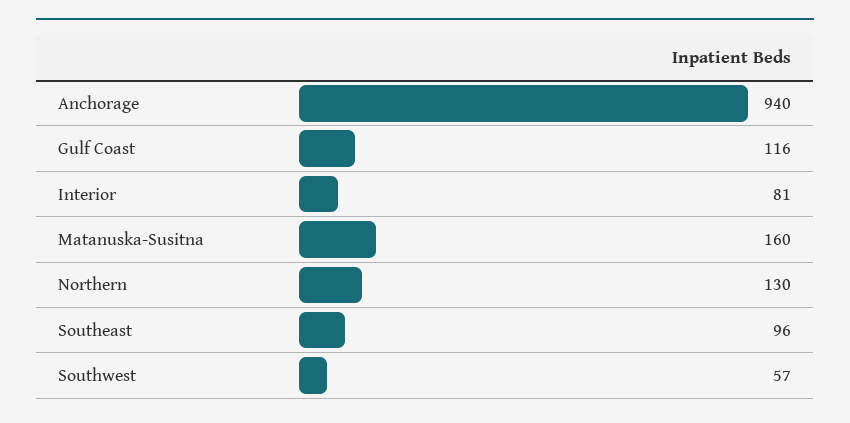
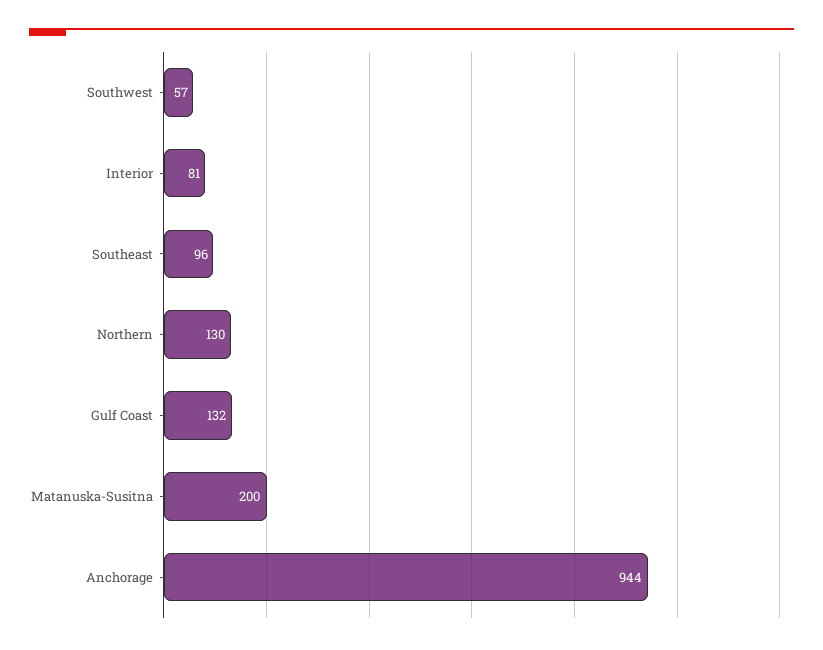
Anchorage: 940 -> 944
Gulf Coast: 116 -> 132
Matanuska-Susitna: 160 -> 200

